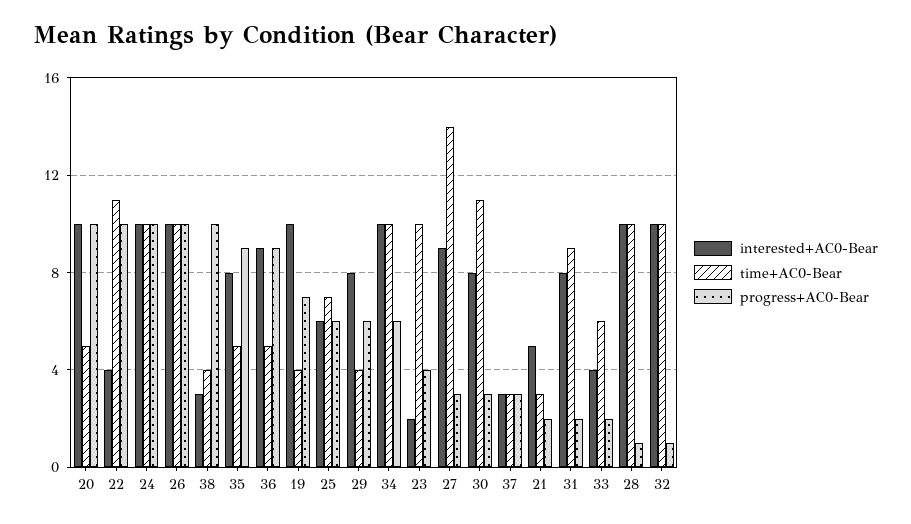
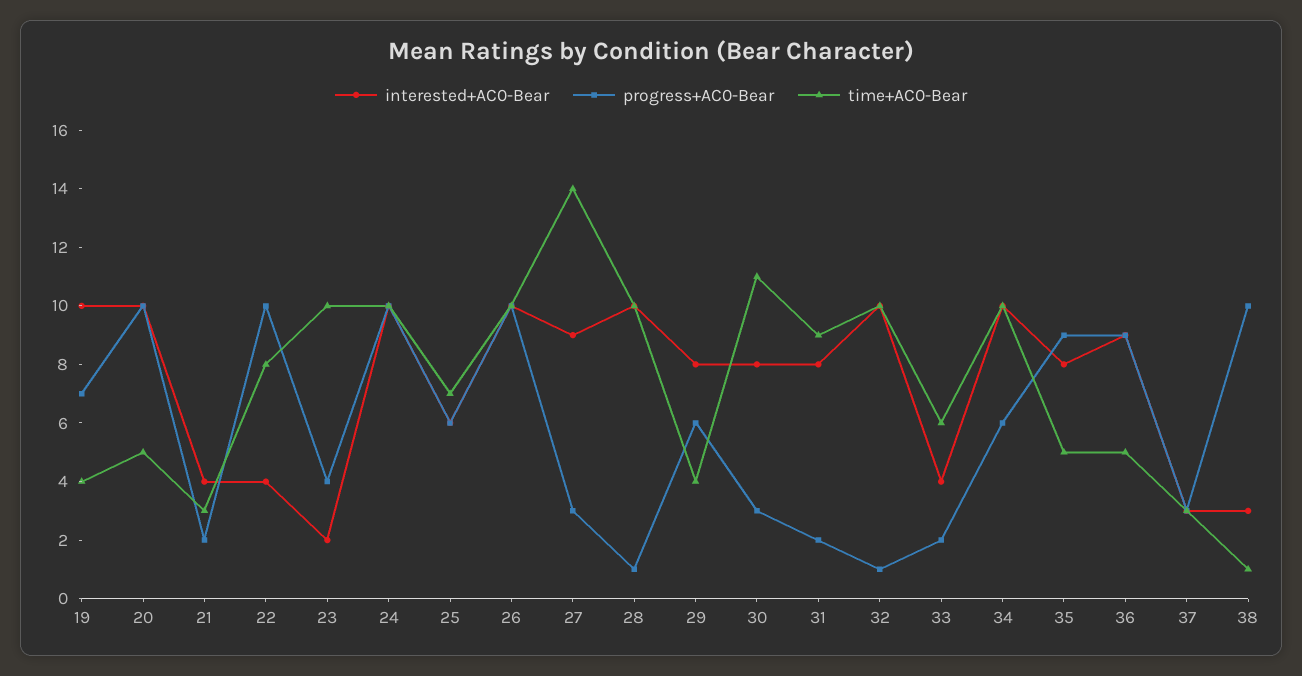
time+AC0-Bear, 22: 11 -> 8
time+AC0-Bear, 38: 4 -> 1
interested+AC0-Bear, 21: 5 -> 4

